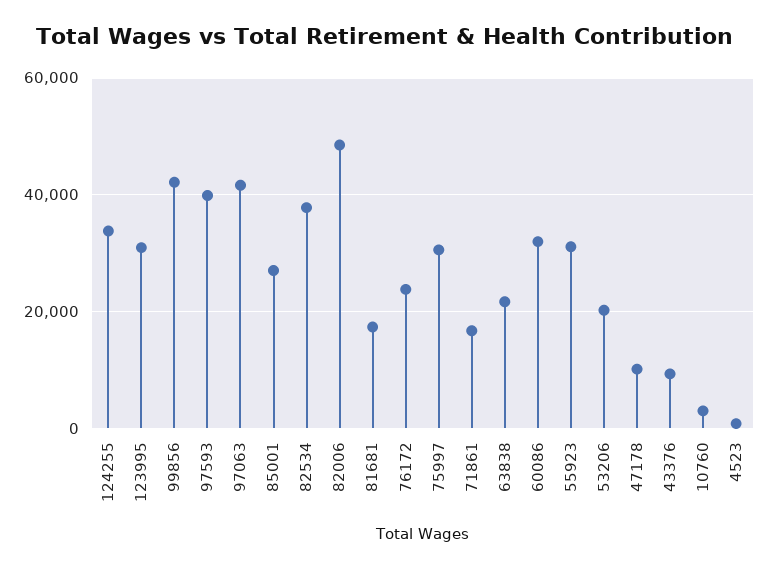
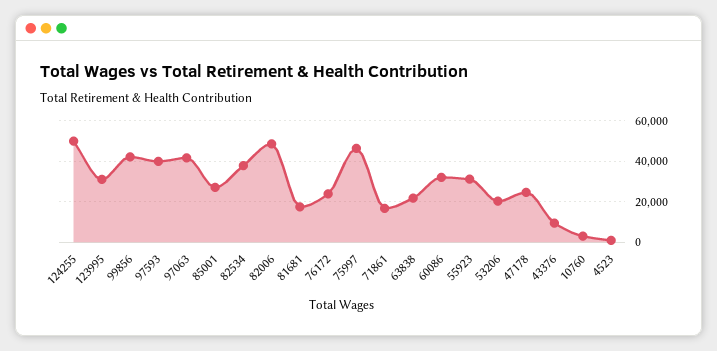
124255: 34000 -> 50000
75997: 30000 -> 45000
47178: 10000 -> 25000

